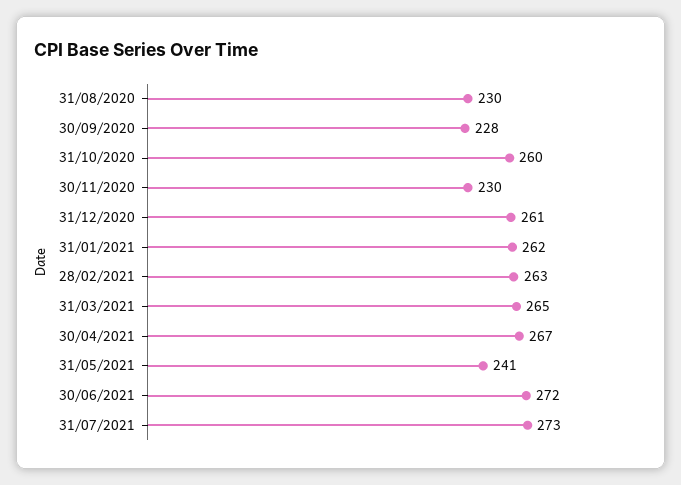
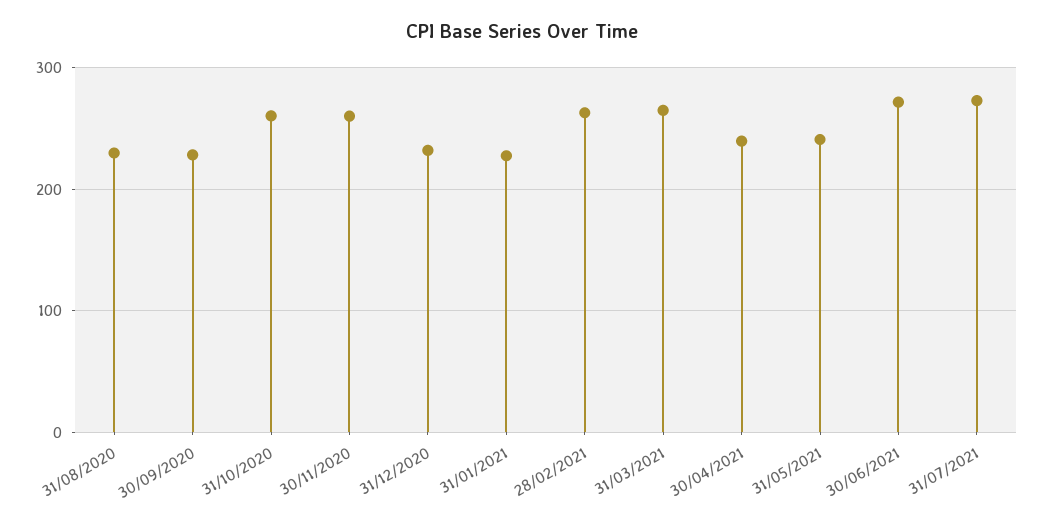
30/11/2020: 230 -> 260
31/12/2020: 261 -> 230
31/01/2021: 262 -> 230
30/04/2021: 267 -> 240

